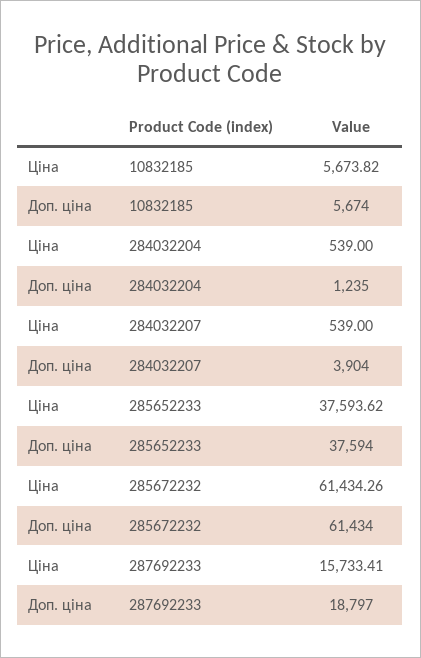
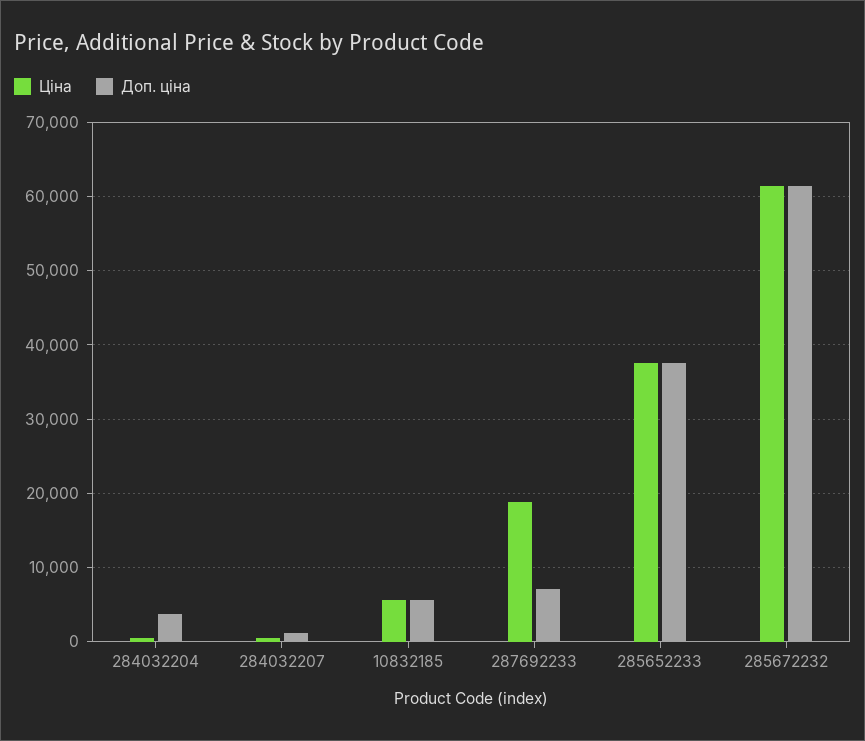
Доп. ціна, 284032204: 1235 -> 4000
Доп. ціна, 284032207: 3904 -> 1000
Ціна, 287692233: 15733.41 -> 19000
Доп. ціна, 287692233: 18797 -> 7000

